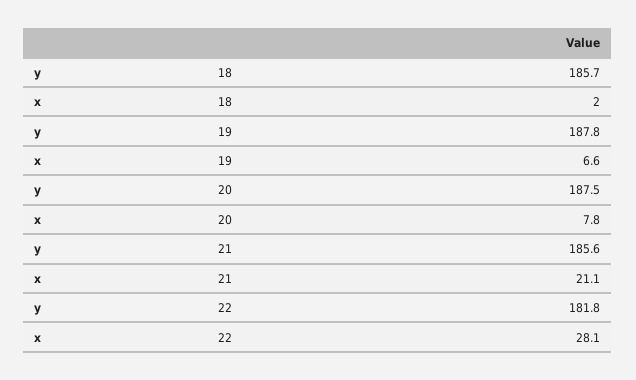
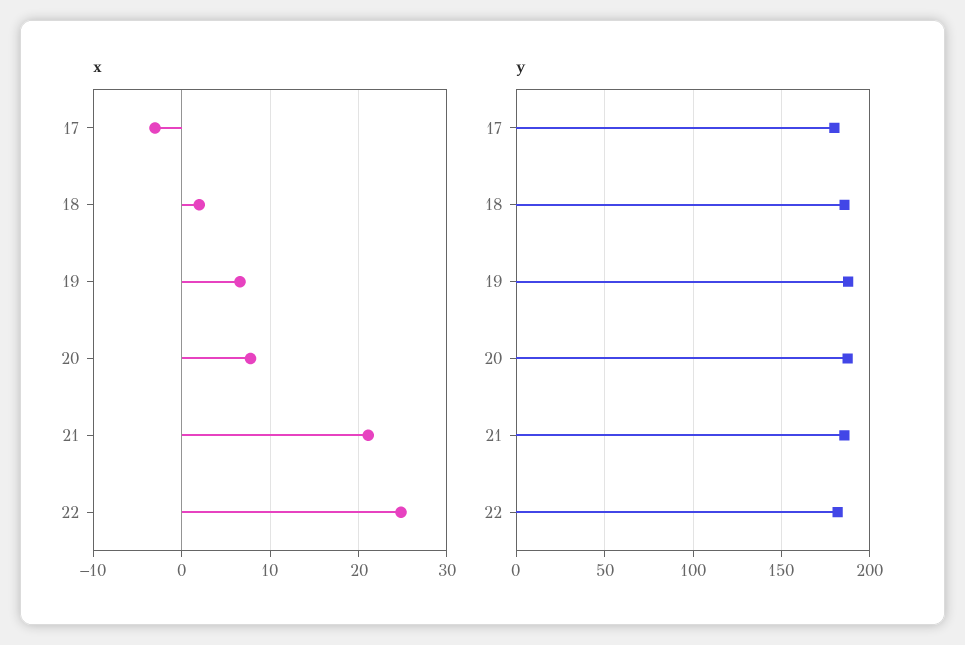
x, 22: 28.1 -> 25
x, 17: none -> -3
y, 17: none -> 180

